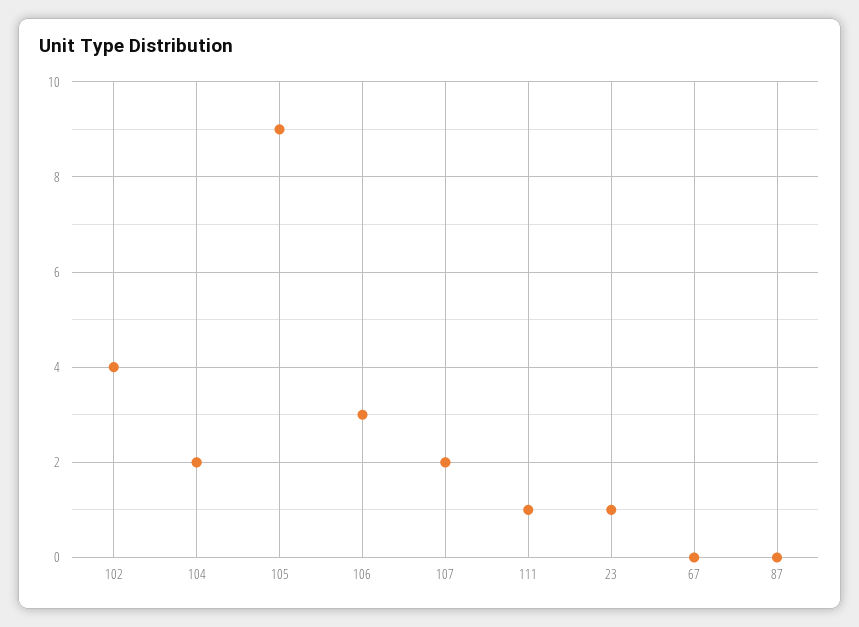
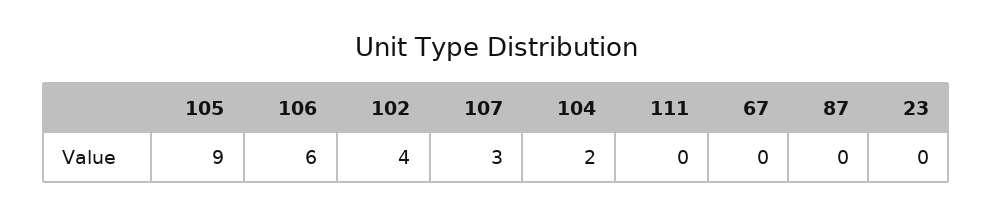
106: 3 -> 6
107: 2 -> 3
111: 1 -> 0
23: 1 -> 0

